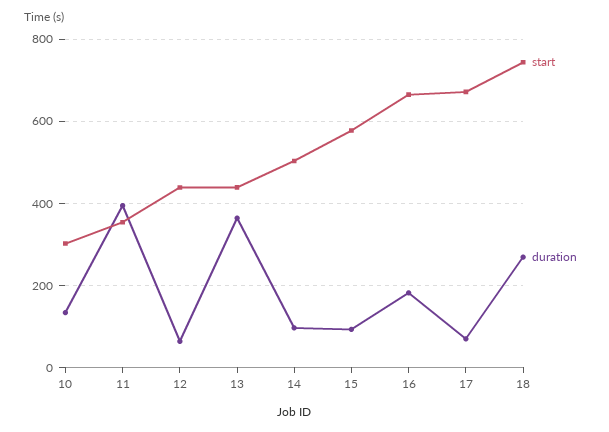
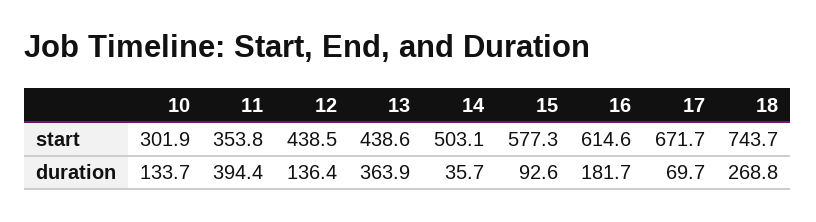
duration, 12: 60 -> 136.4
duration, 14: 100 -> 35.7
start, 16: 660 -> 614.6

